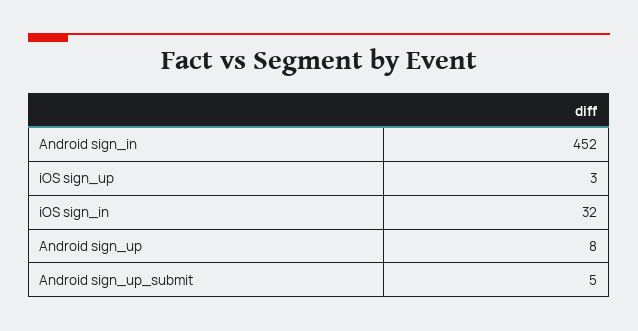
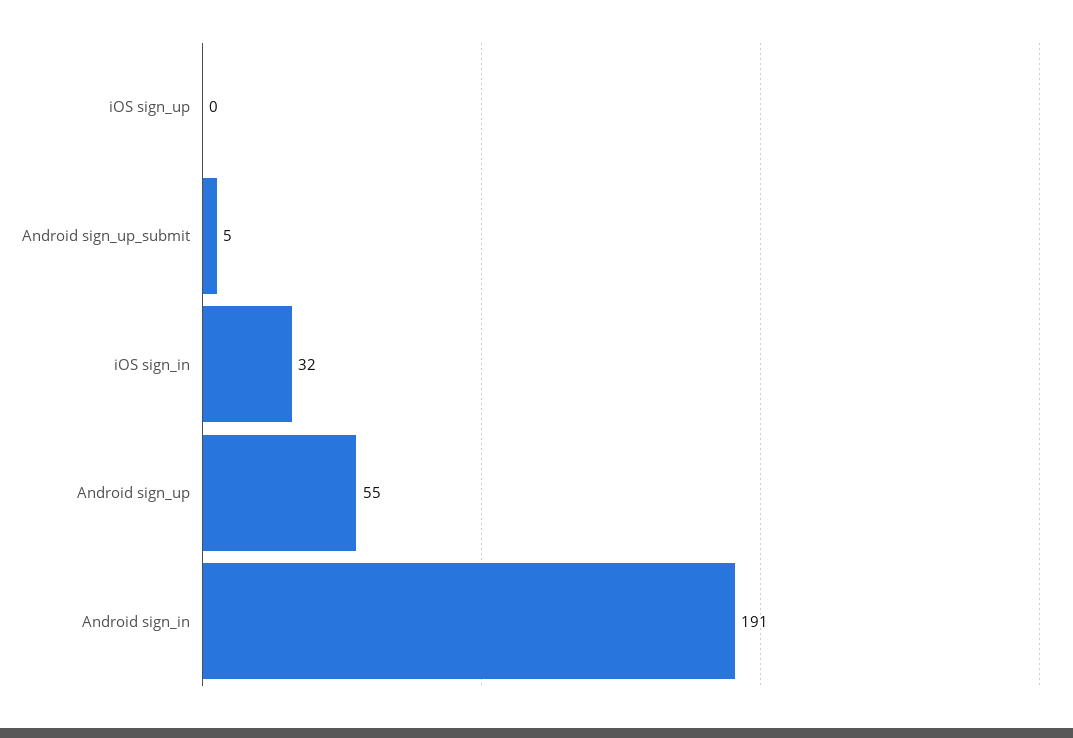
Android sign_in: 452 -> 191
iOS sign_up: 3 -> 0
Android sign_up: 8 -> 55

